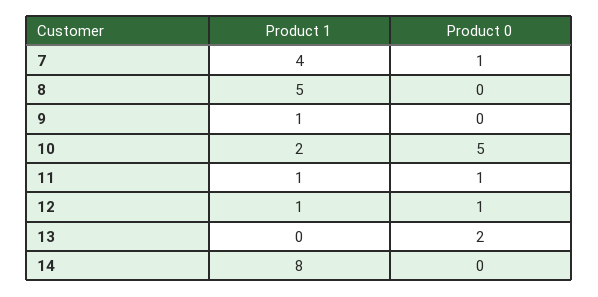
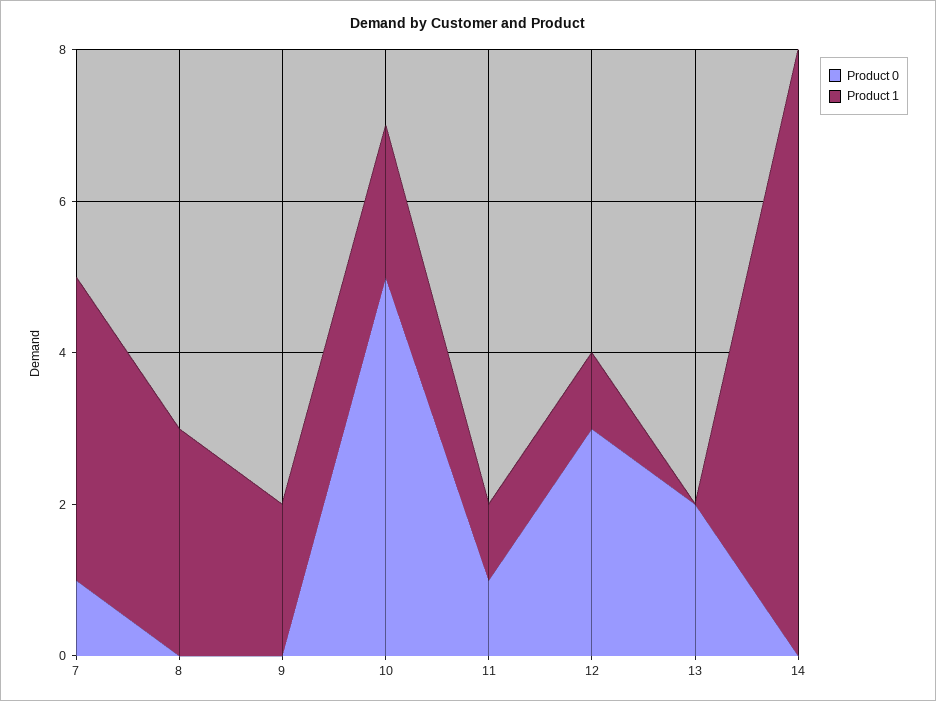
Product 1, 8: 5 -> 3
Product 1, 9: 1 -> 2
Product 0, 12: 1 -> 3

